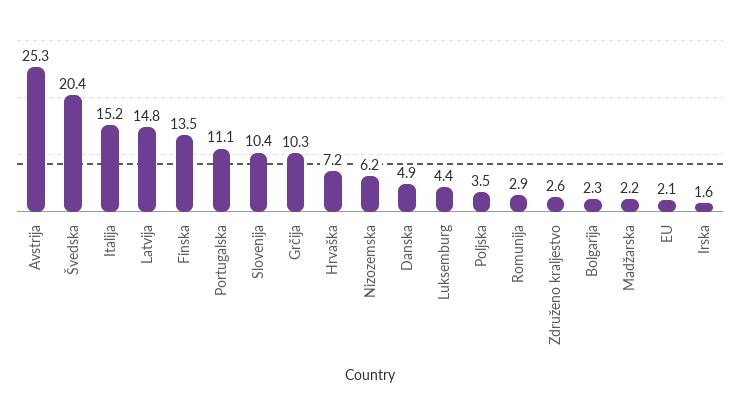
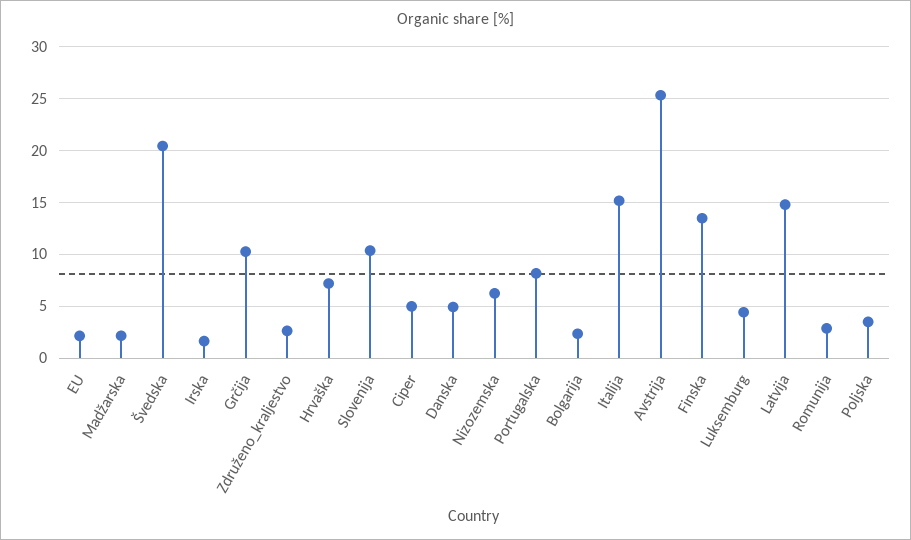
Portugalska: 11.1 -> 8
Ciper: none -> 5

